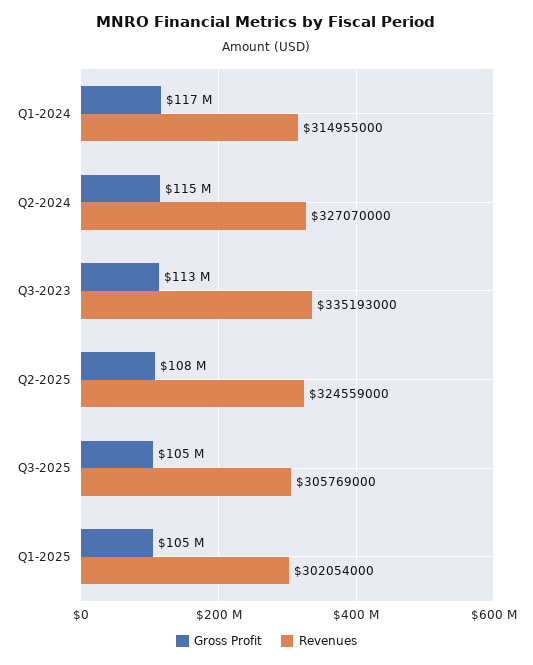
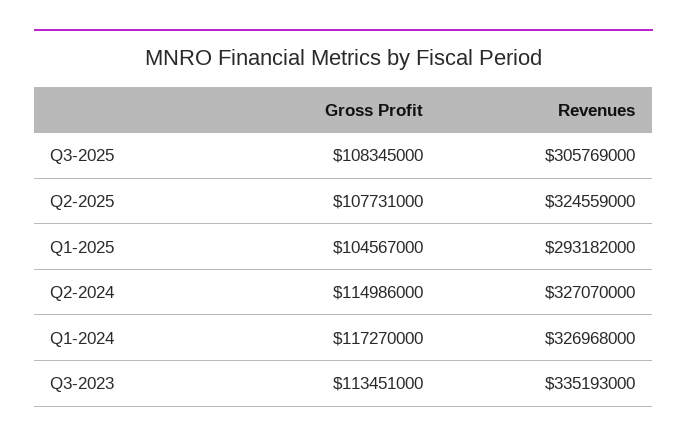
Revenues, Q1-2024: 314955000 -> 326968000
Gross Profit, Q3-2025: 105000000 -> 108345000
Revenues, Q1-2025: 302054000 -> 293182000

